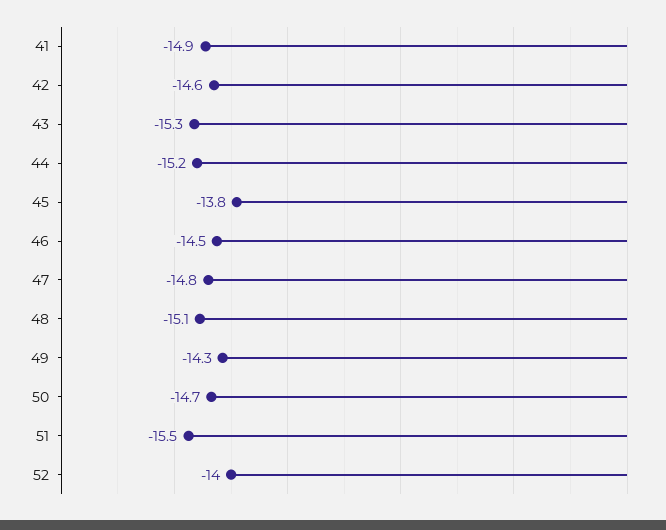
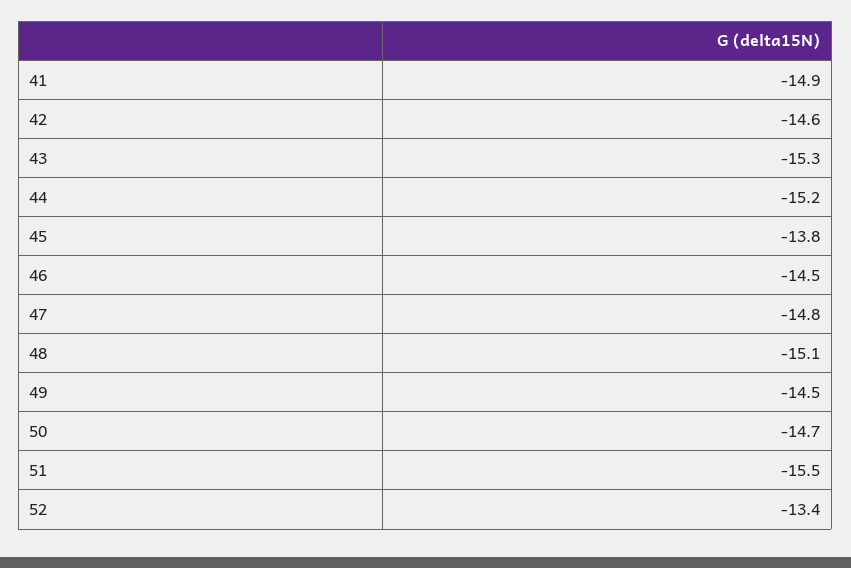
49: -14.3 -> -14.5
52: -14 -> -13.4

